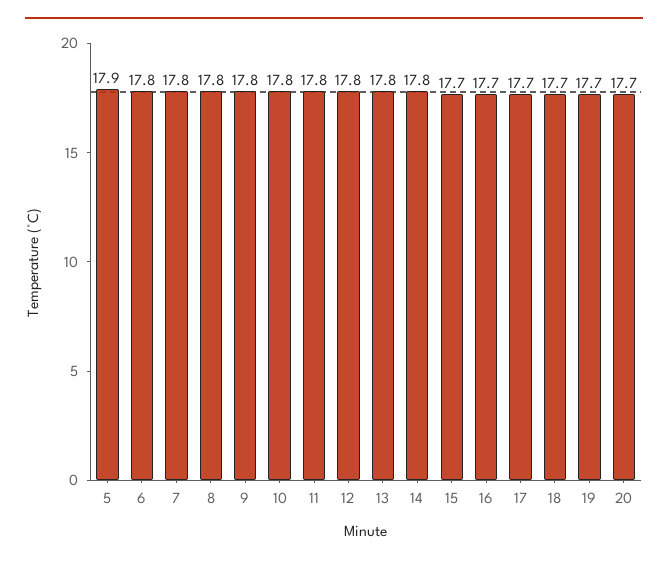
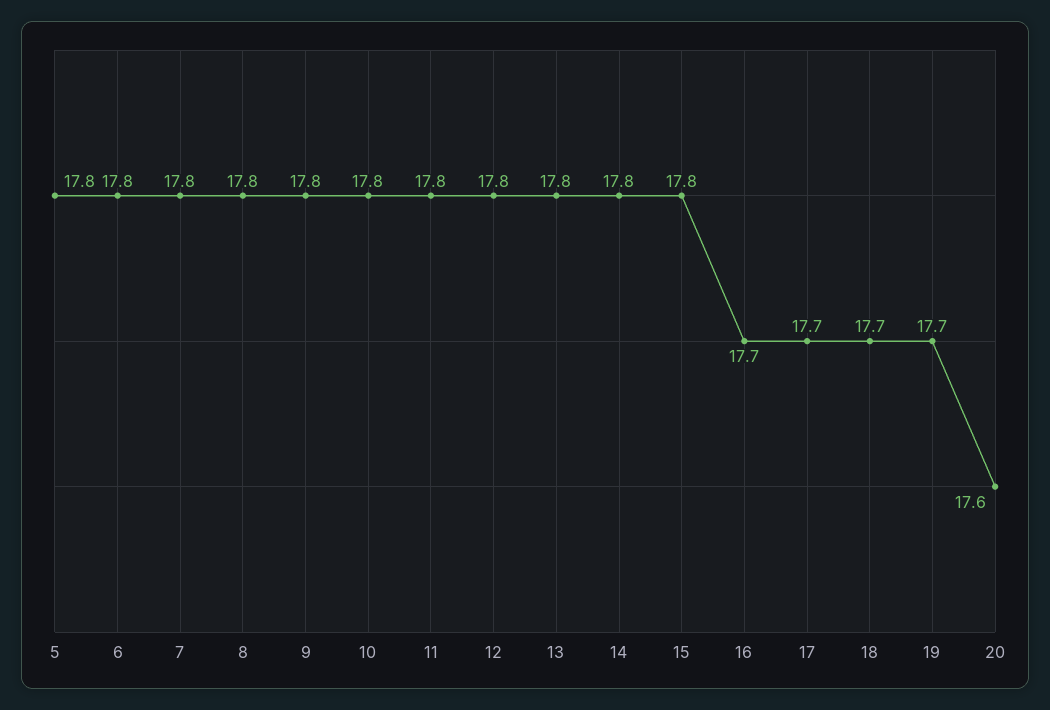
5: 17.9 -> 17.8
15: 17.7 -> 17.8
20: 17.7 -> 17.6

